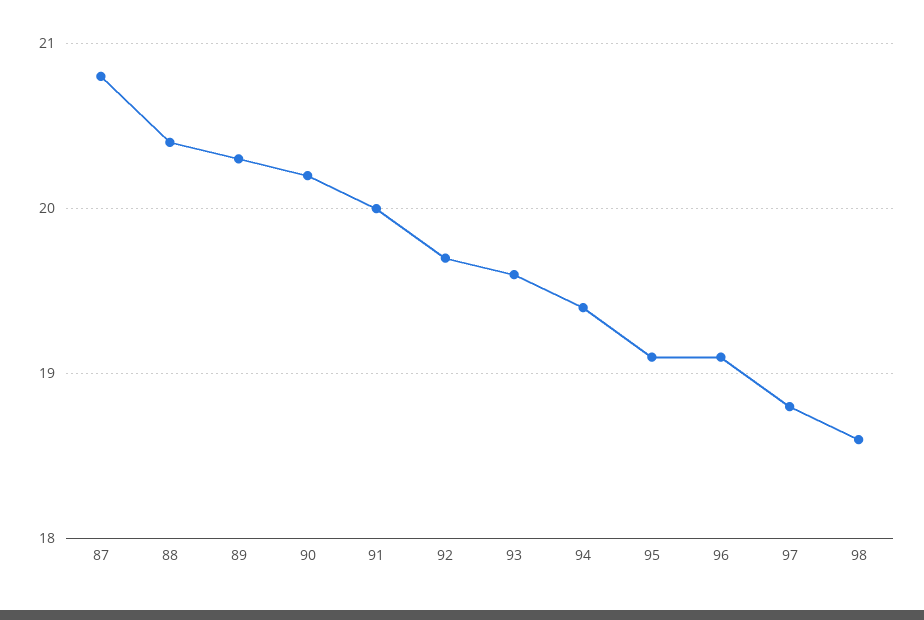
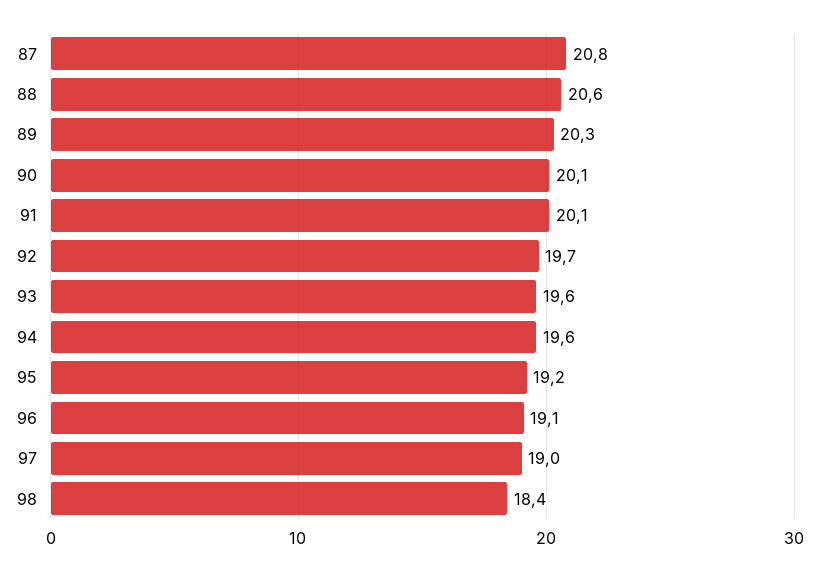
88: 20.4 -> 20.6
90: 20.2 -> 20.1
91: 20 -> 20.1
94: 19.4 -> 19.6
95: 19.1 -> 19.2
97: 18.8 -> 19
98: 18.6 -> 18.4

